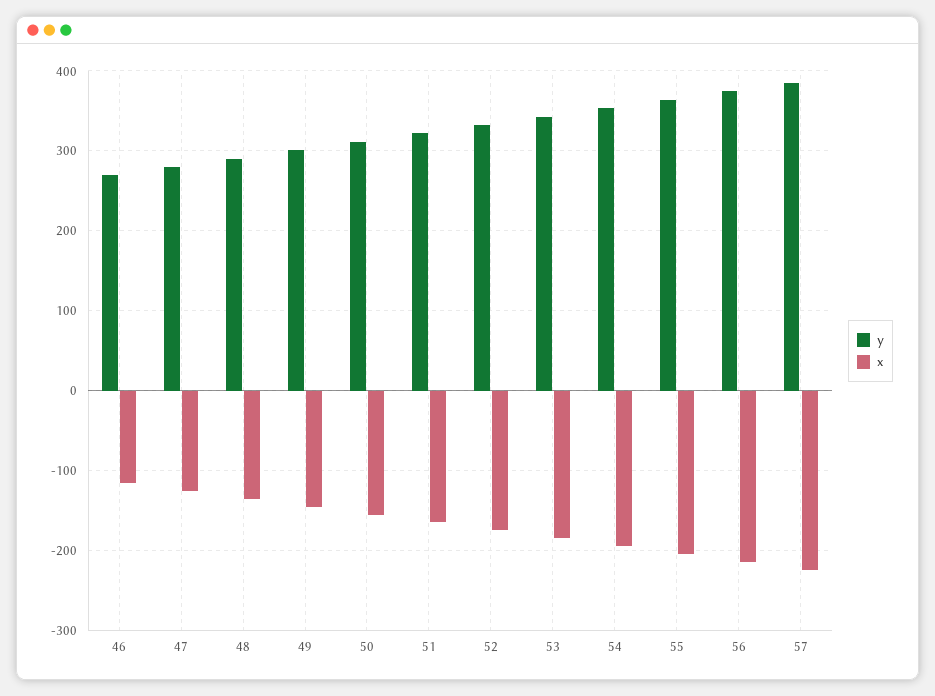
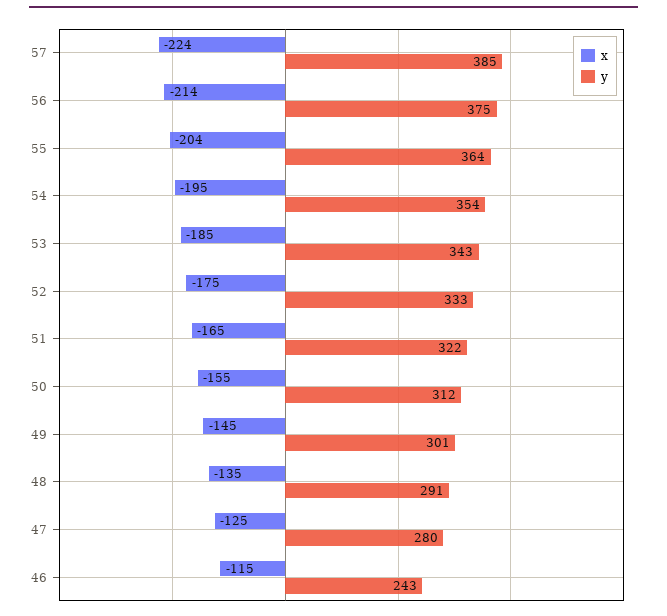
y, 46: 270 -> 243

